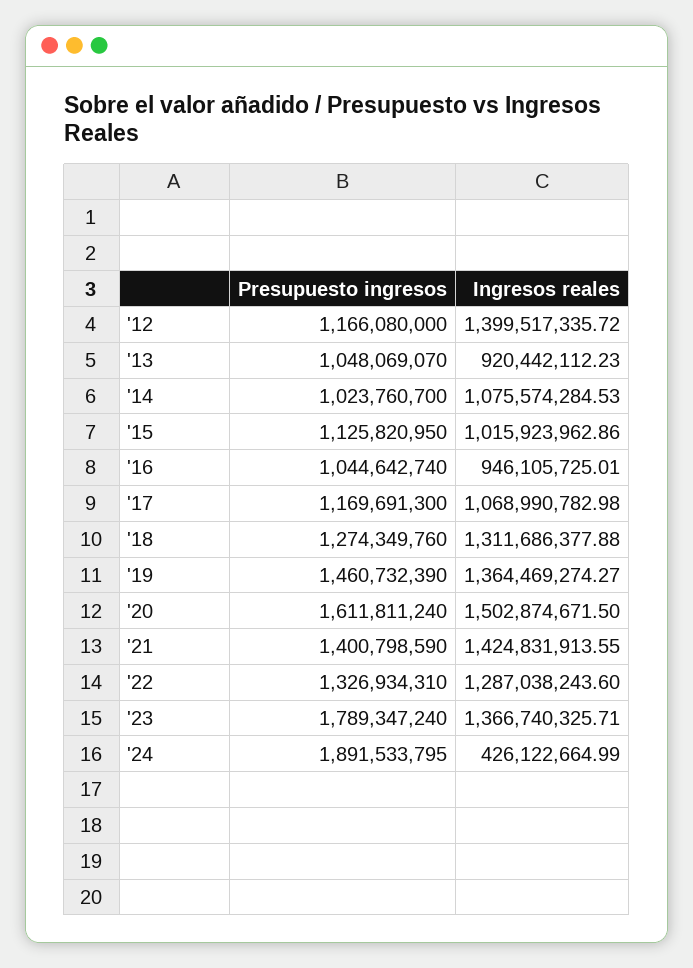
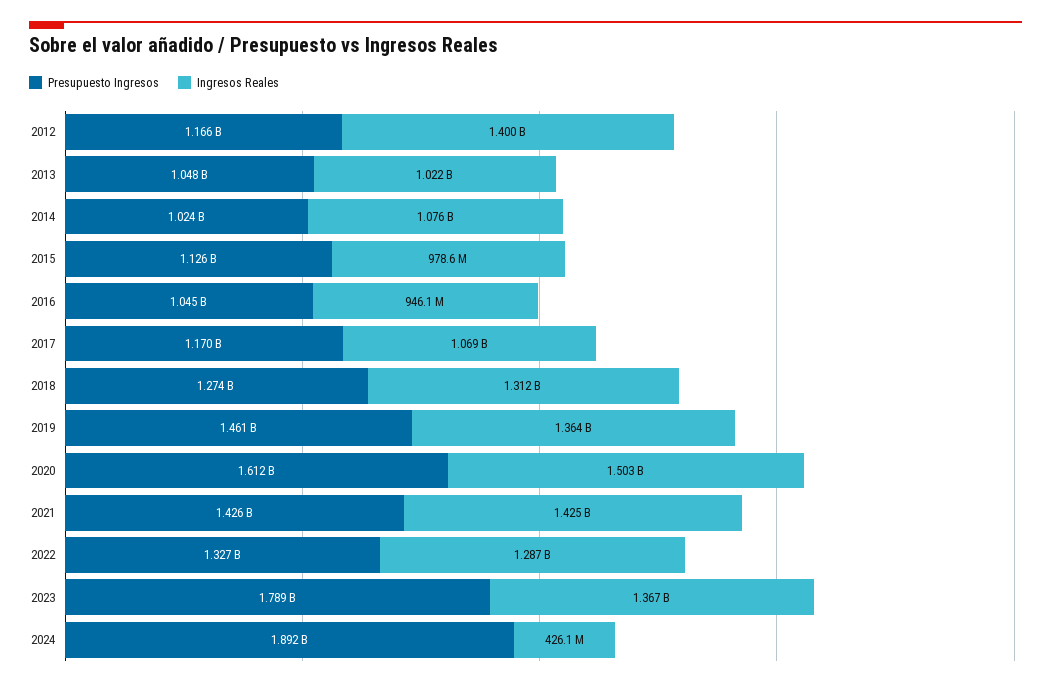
Ingresos reales, '13: 920442112.23 -> 1022000000
Ingresos reales, '15: 1015923962.86 -> 978600000
Presupuesto ingresos, '21: 1400798590 -> 1426000000

